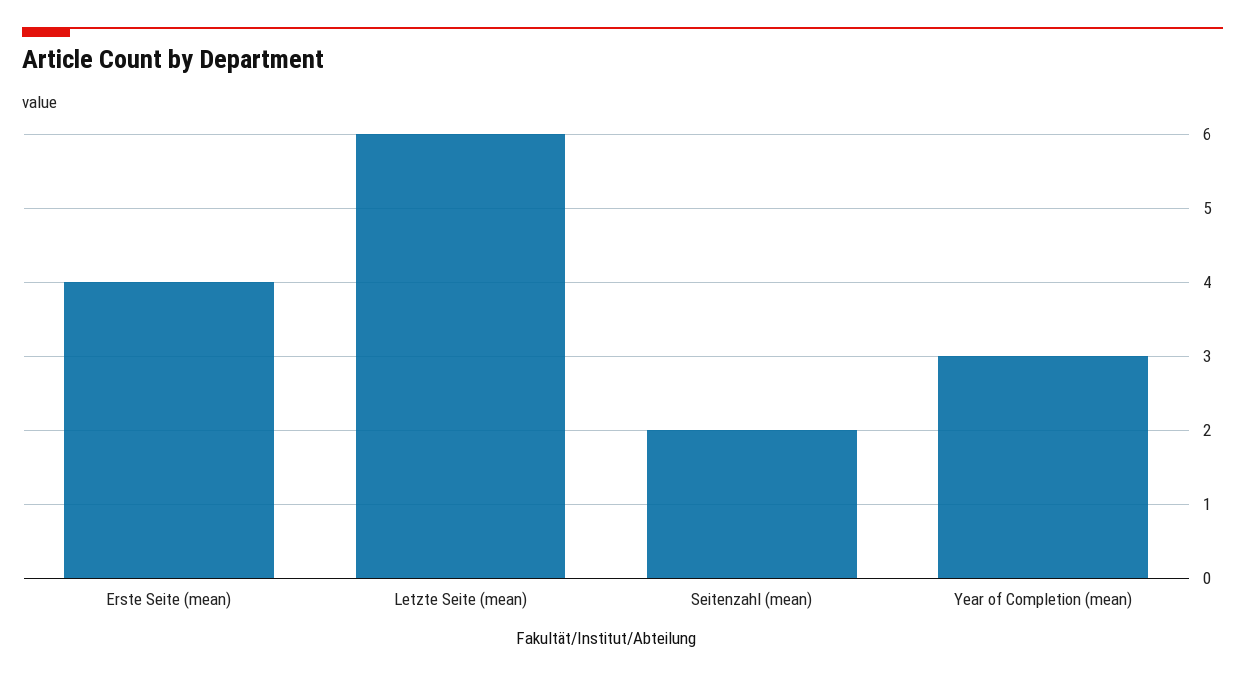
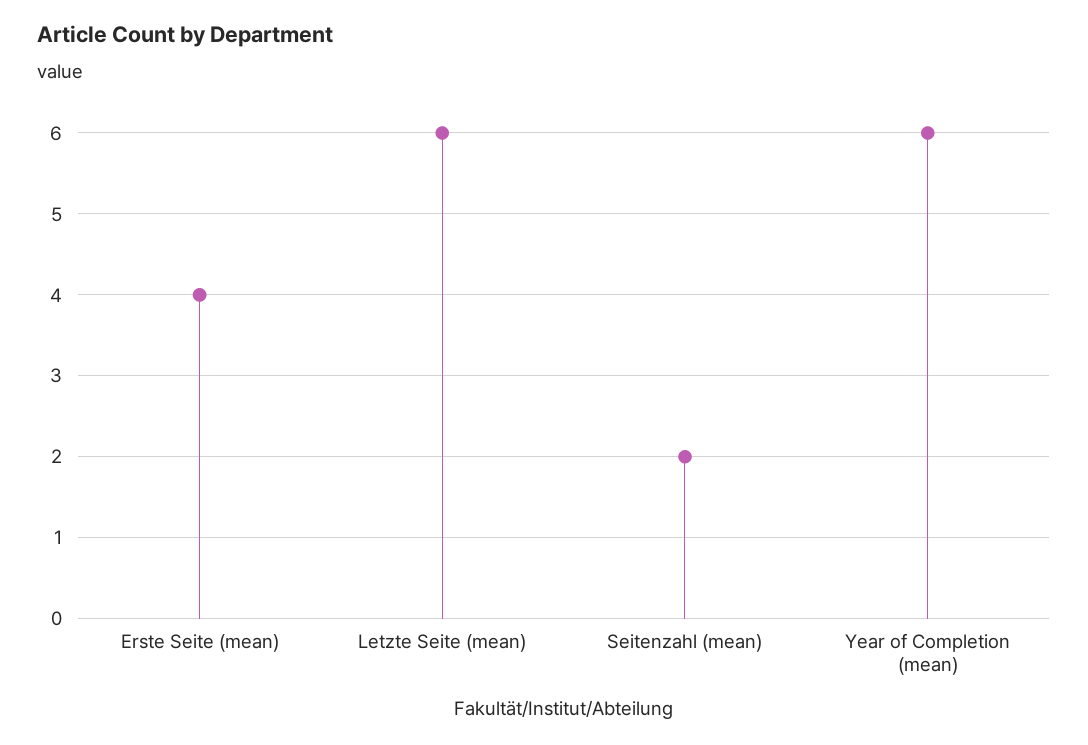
Year of Completion (mean): 3 -> 6

